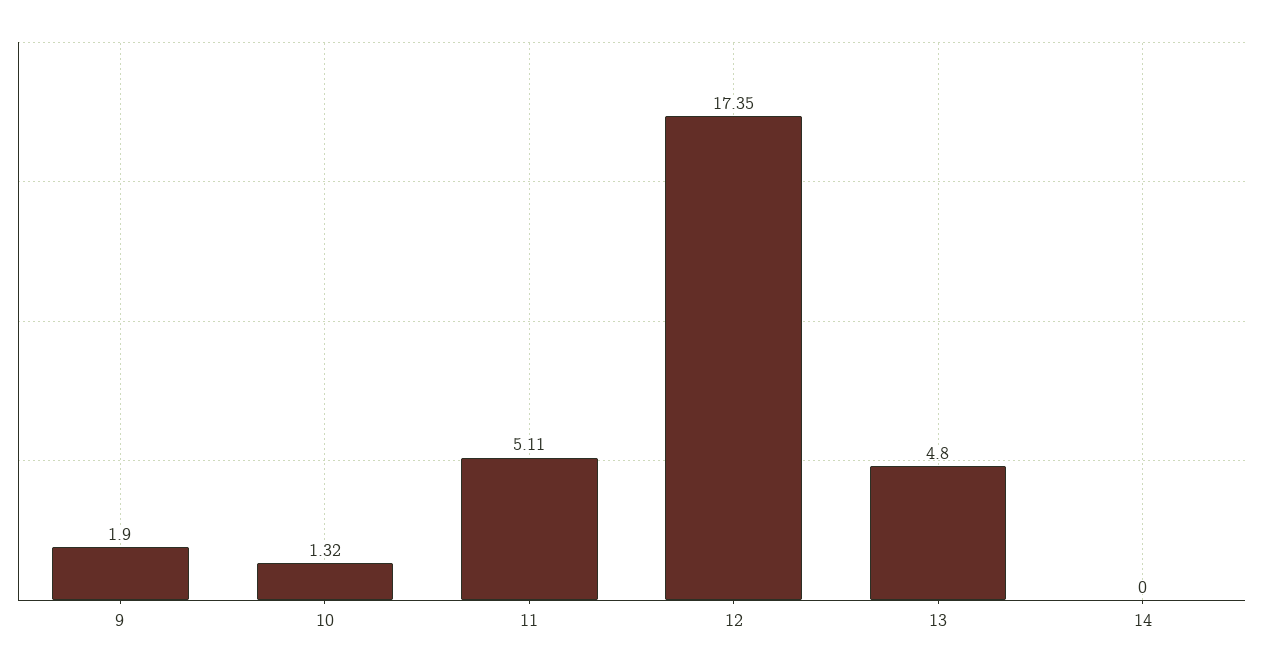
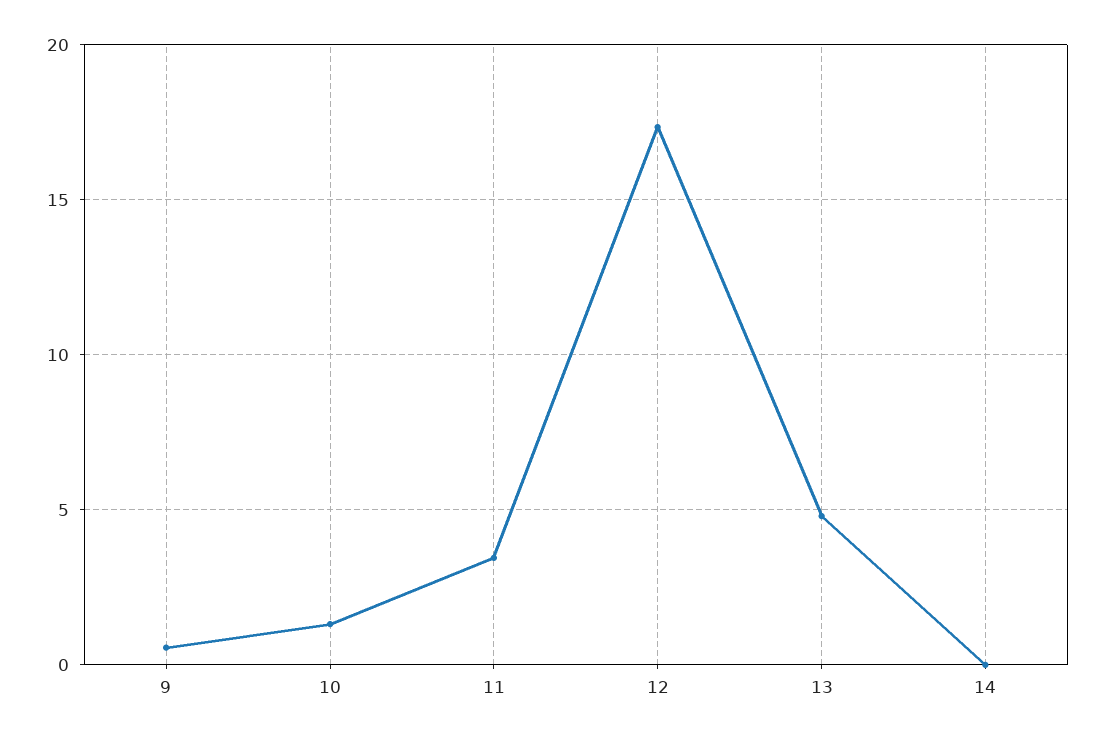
9: 1.9 -> 0.5
11: 5.11 -> 3.5

